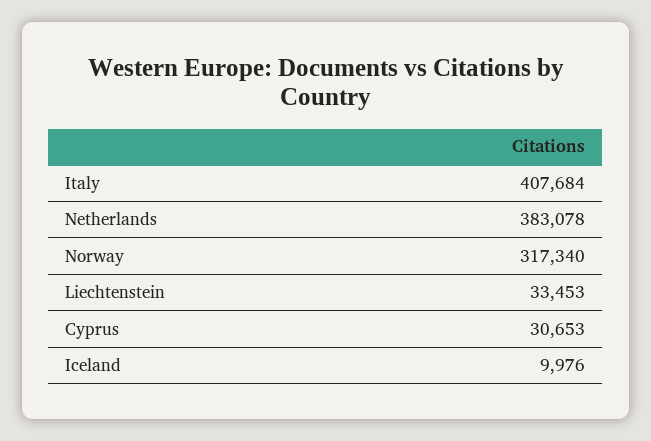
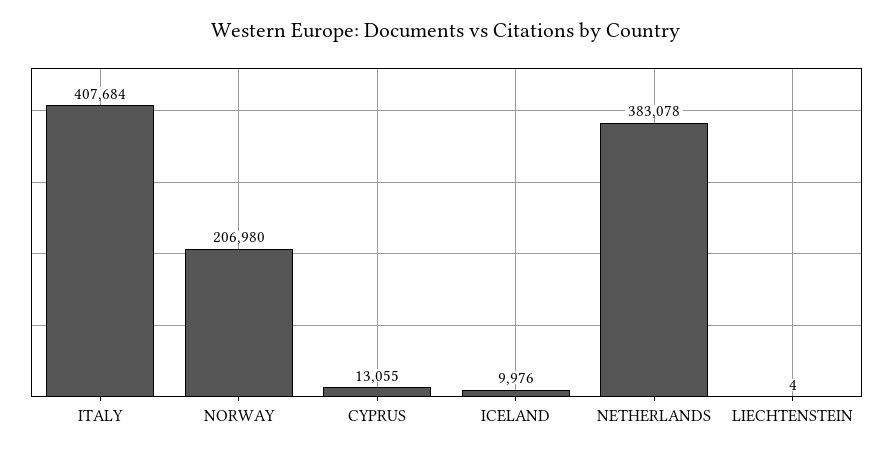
Norway: 317340 -> 206980
Liechtenstein: 33453 -> 4
Cyprus: 30653 -> 13055

